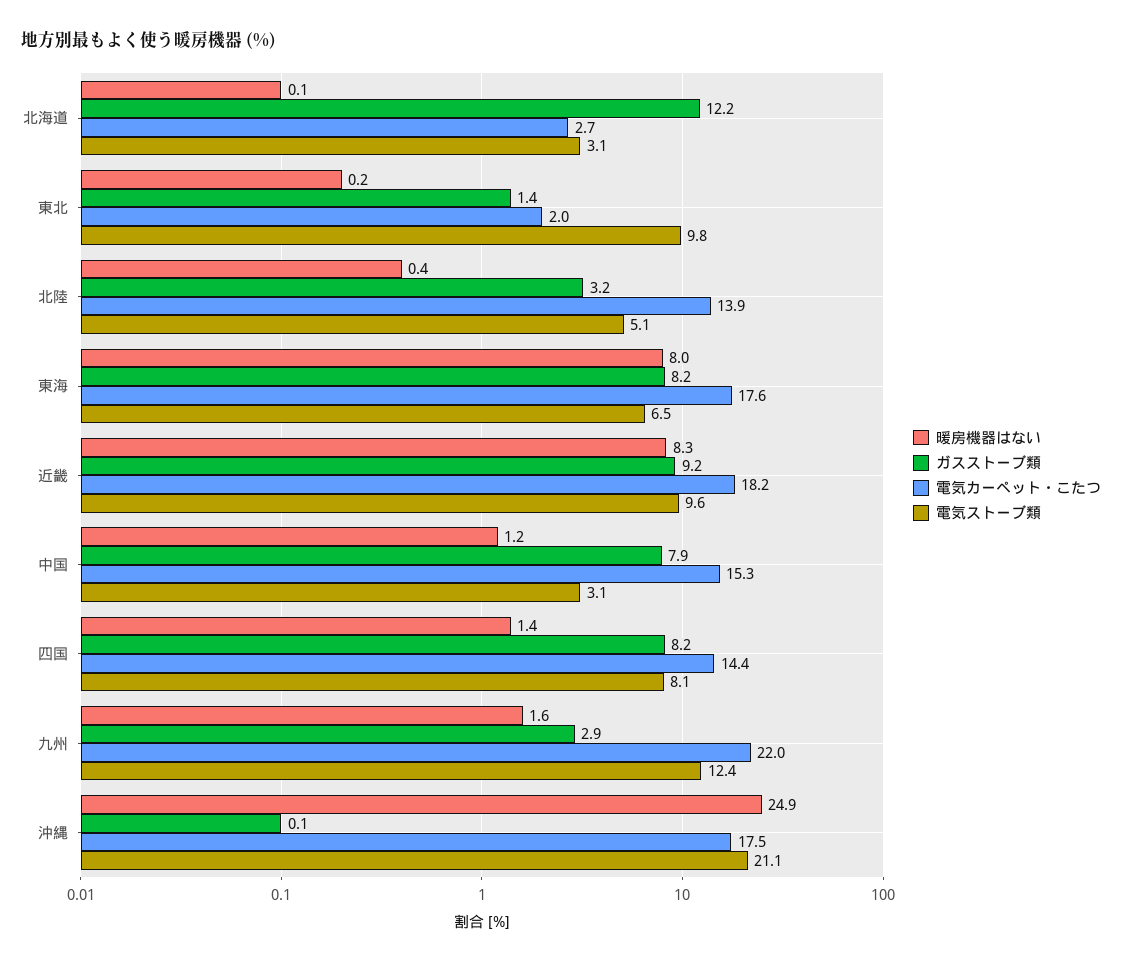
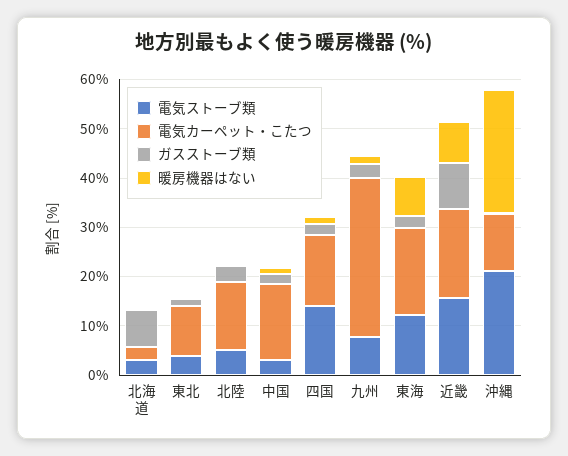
ガスストーブ類, 北海道: 12.2 -> 8
電気カーペット・こたつ, 東北: 2 -> 10
電気ストーブ類, 東北: 9.8 -> 4
ガスストーブ類, 東海: 8.2 -> 2
電気ストーブ類, 東海: 6.5 -> 12
電気ストーブ類, 近畿: 9.6 -> 16
ガスストーブ類, 中国: 7.9 -> 2
ガスストーブ類, 四国: 8.2 -> 2
電気ストーブ類, 四国: 8.1 -> 14
電気カーペット・こたつ, 九州: 22 -> 32
電気ストーブ類, 九州: 12.4 -> 8
電気カーペット・こたつ, 沖縄: 17.5 -> 12

